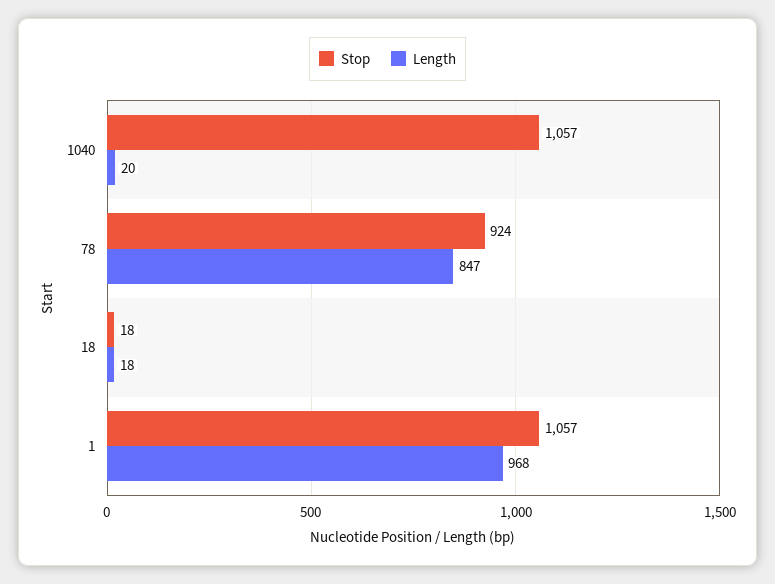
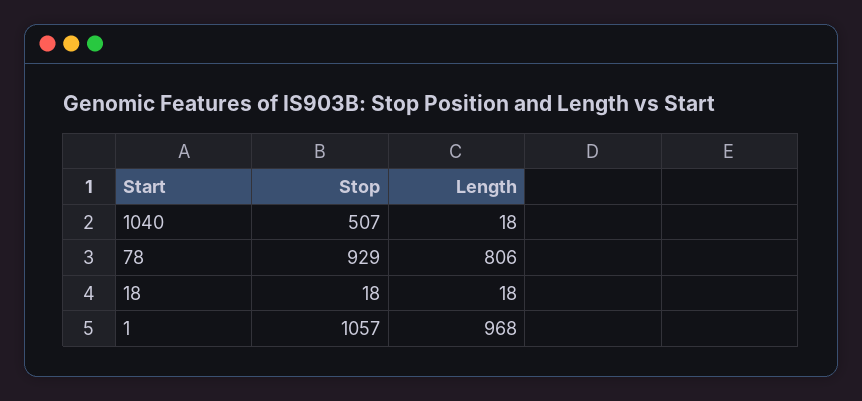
Stop, 1040: 1057 -> 507
Length, 1040: 20 -> 18
Stop, 78: 924 -> 929
Length, 78: 847 -> 806

